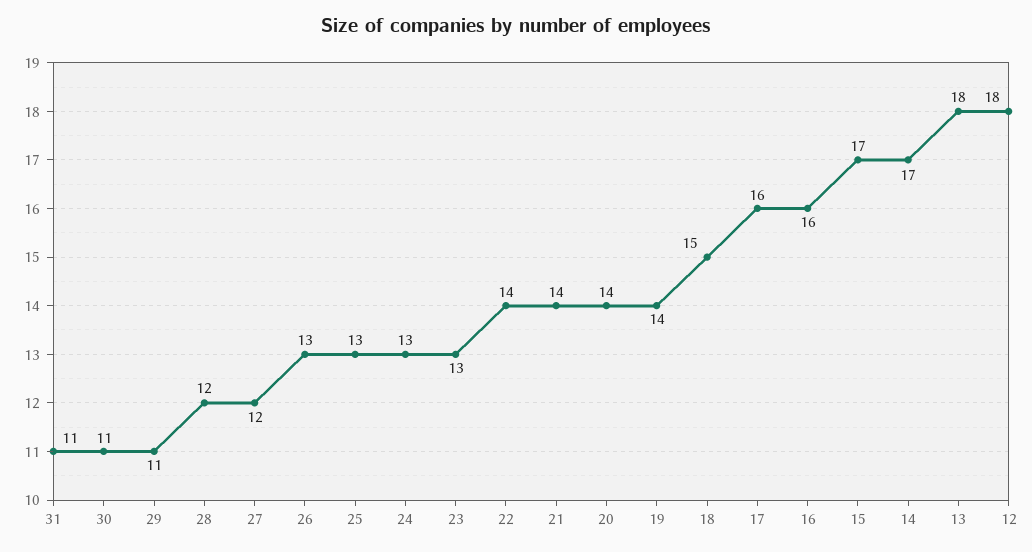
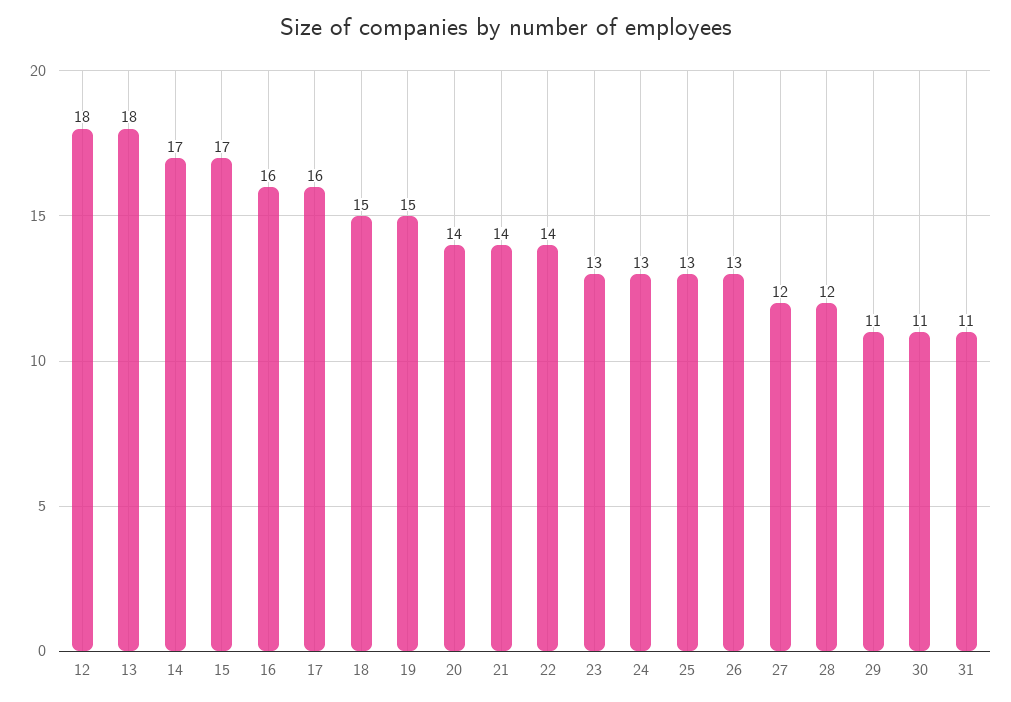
19: 14 -> 15

